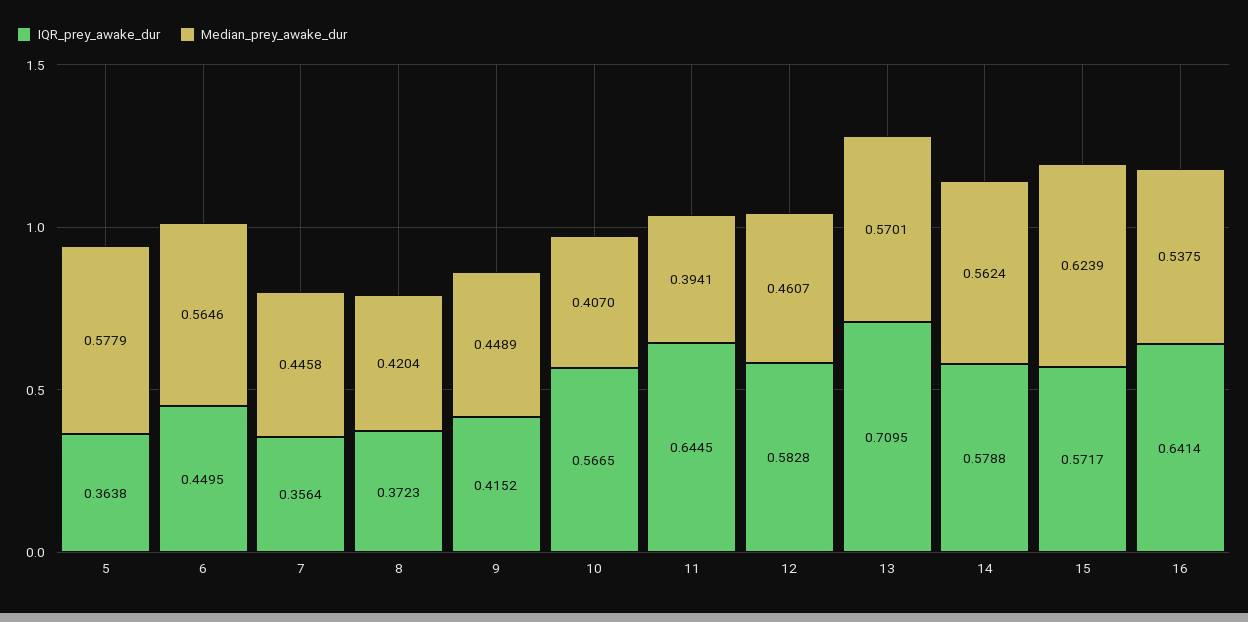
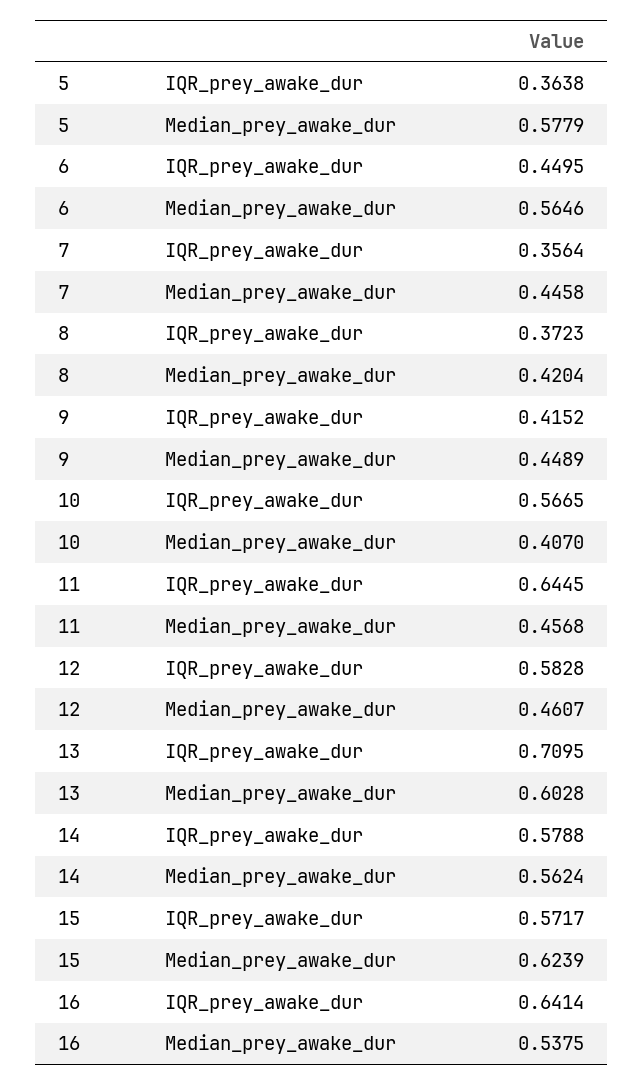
Median_prey_awake_dur, 11: 0.3941 -> 0.4568
Median_prey_awake_dur, 13: 0.5701 -> 0.6028

